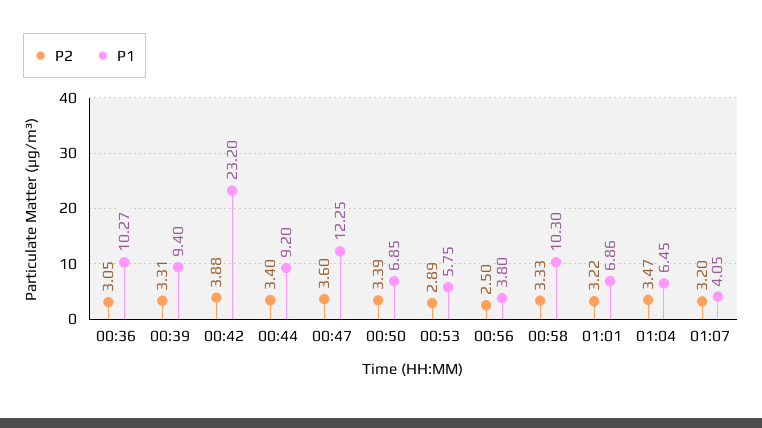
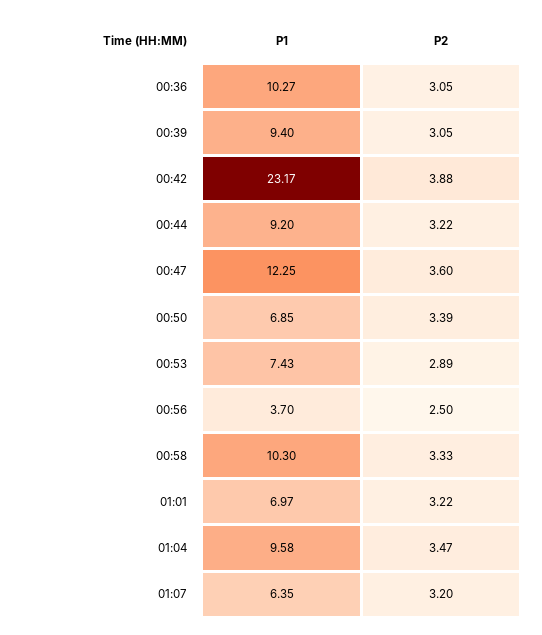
P2, 00:39: 3.31 -> 3.05
P1, 00:42: 23.2 -> 23.17
P2, 00:44: 3.4 -> 3.22
P1, 00:53: 5.75 -> 7.43
P1, 00:56: 3.8 -> 3.7
P1, 01:01: 6.86 -> 6.97
P1, 01:04: 6.45 -> 9.58
P1, 01:07: 4.05 -> 6.35

